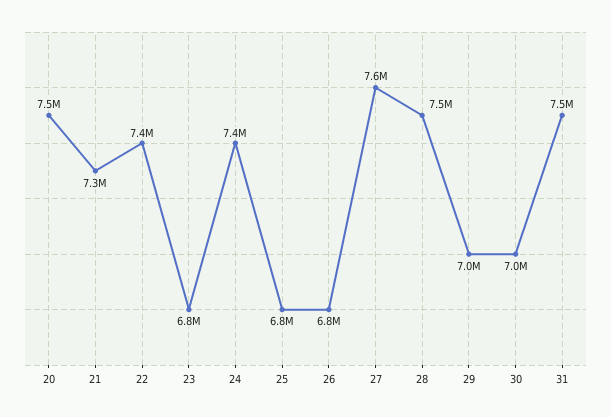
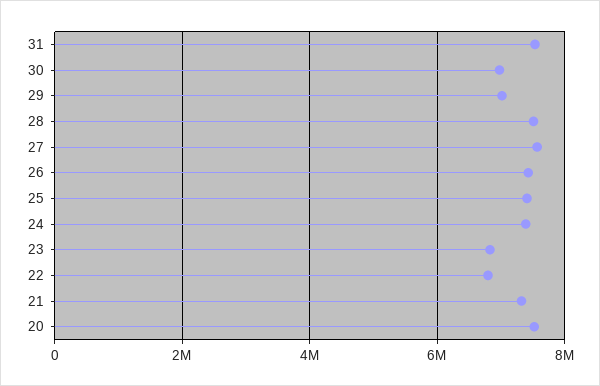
22: 7400000 -> 6800000
25: 6800000 -> 7400000
26: 6800000 -> 7400000

